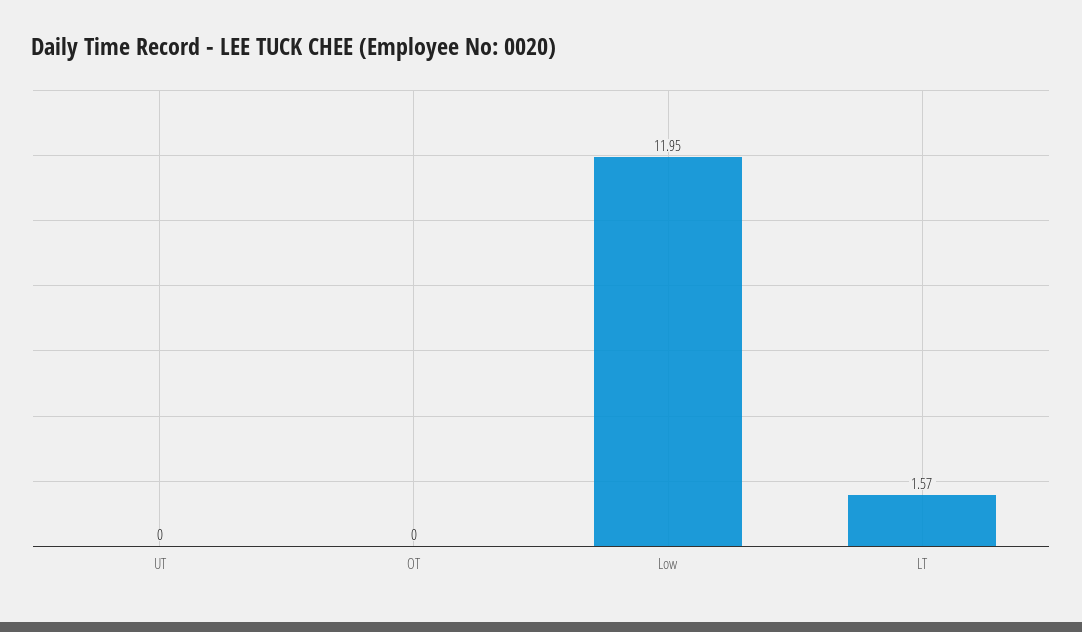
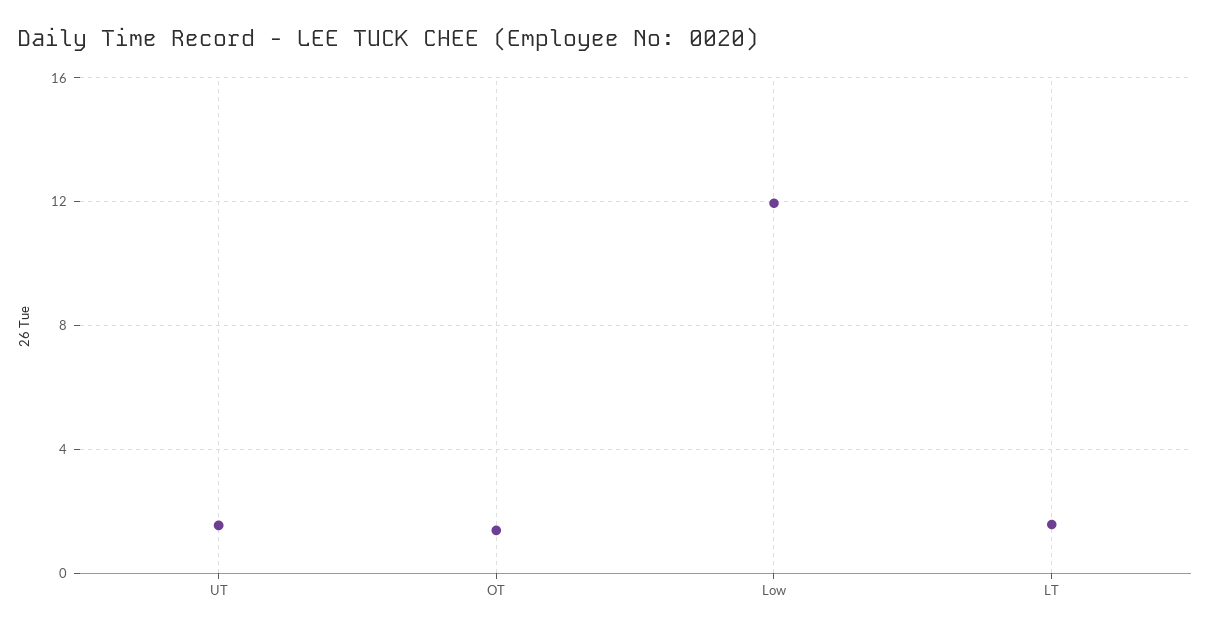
UT: 0 -> 1.5
OT: 0 -> 1.5

